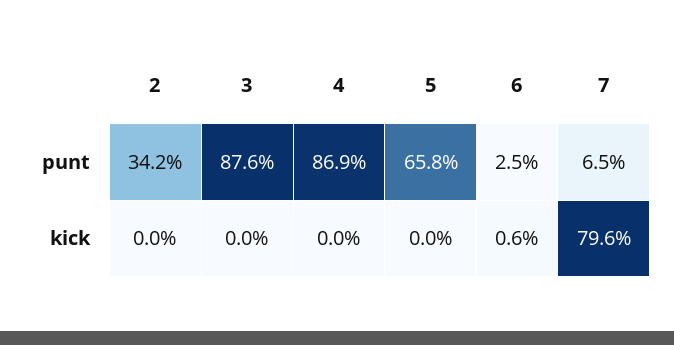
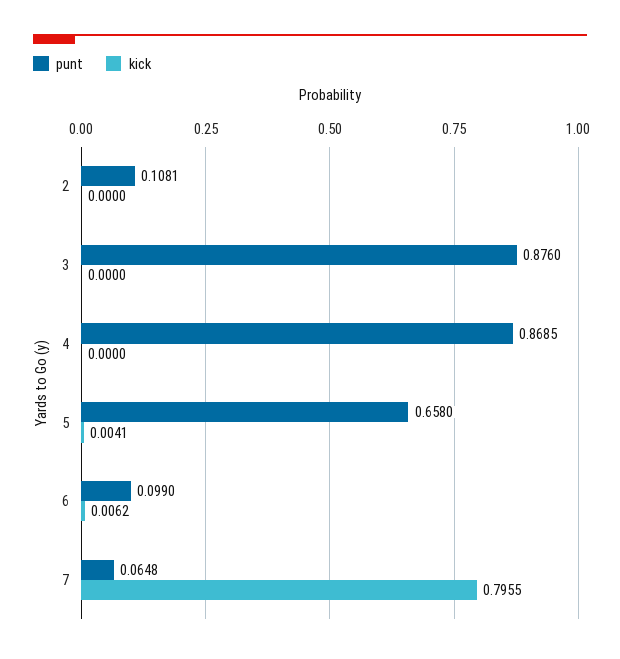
punt, 2: 0.342 -> 0.1081
punt, 6: 0.025 -> 0.099
kick, 5: 0 -> 0.0041

